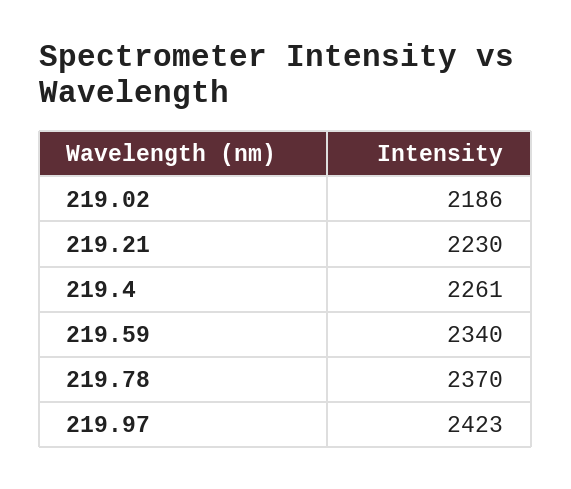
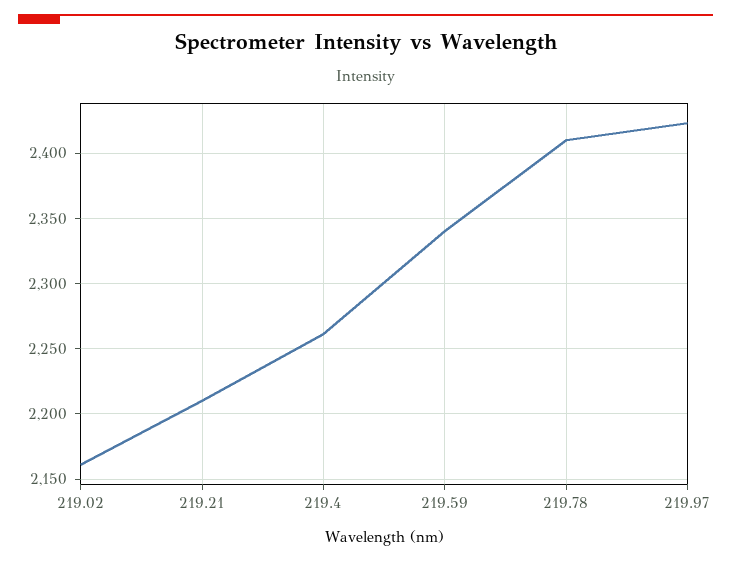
219.02: 2186 -> 2160
219.21: 2230 -> 2210
219.78: 2370 -> 2410

